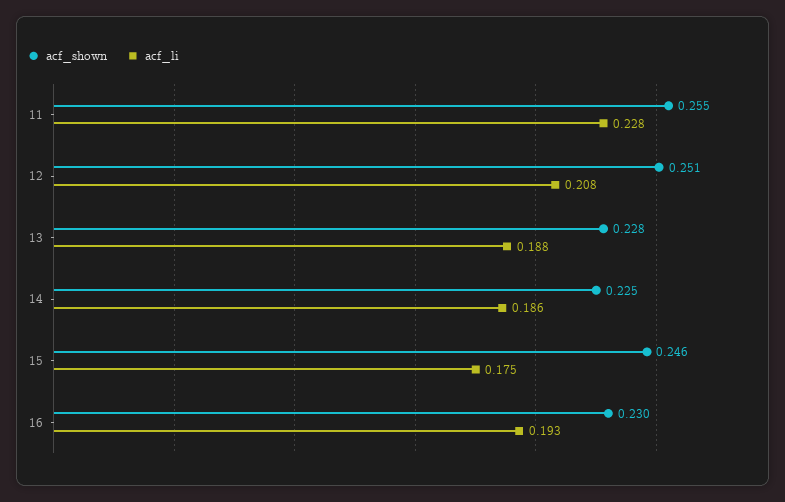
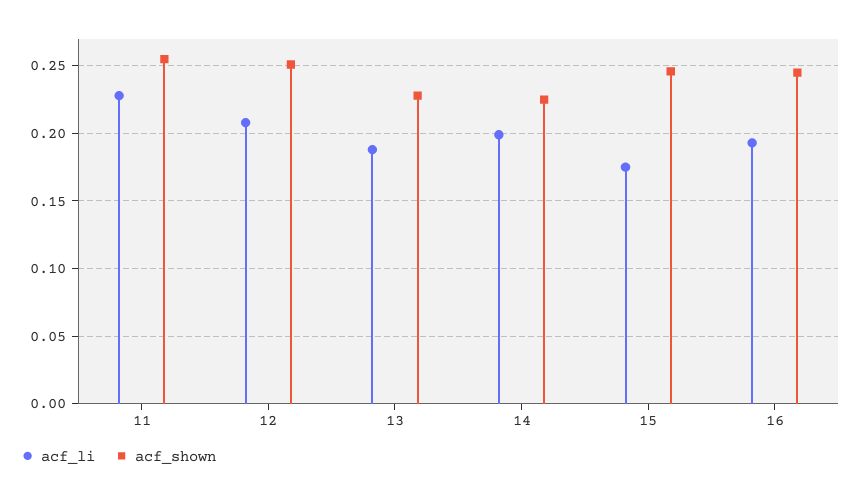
acf_li, 14: 0.186 -> 0.2
acf_shown, 16: 0.23 -> 0.245

